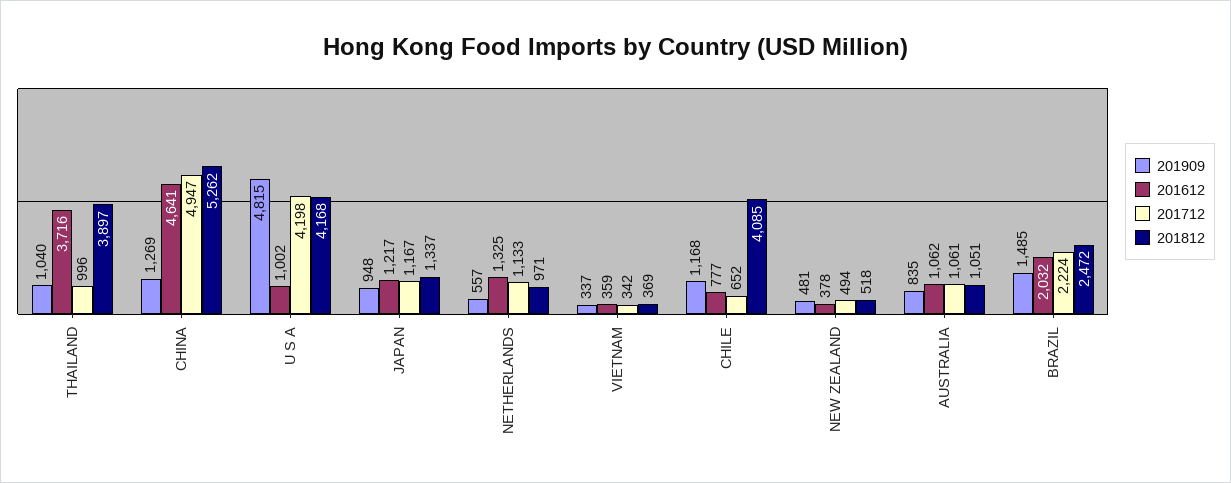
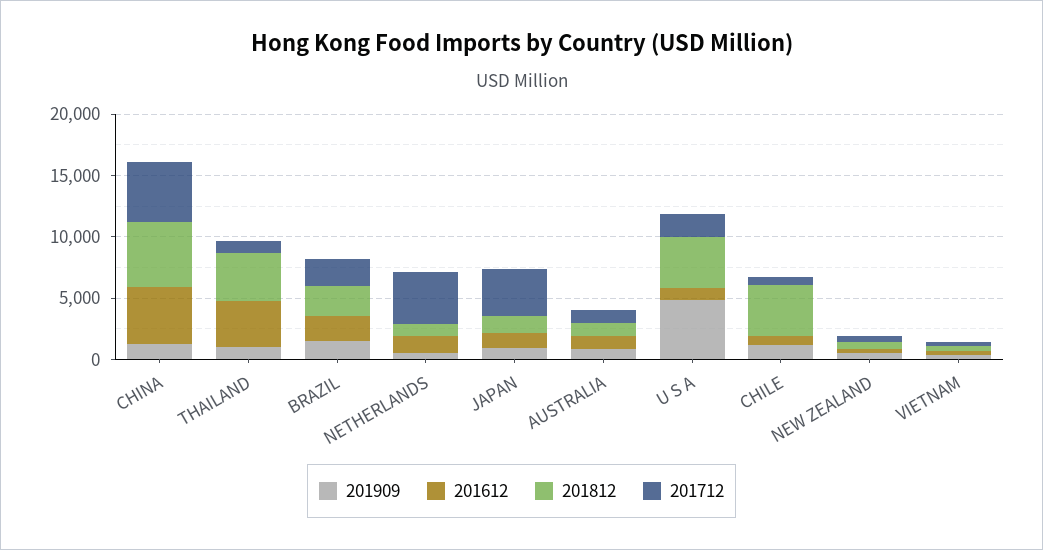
201712, U S A: 4198 -> 2000
201712, JAPAN: 1167 -> 4000
201712, NETHERLANDS: 1133 -> 4000

